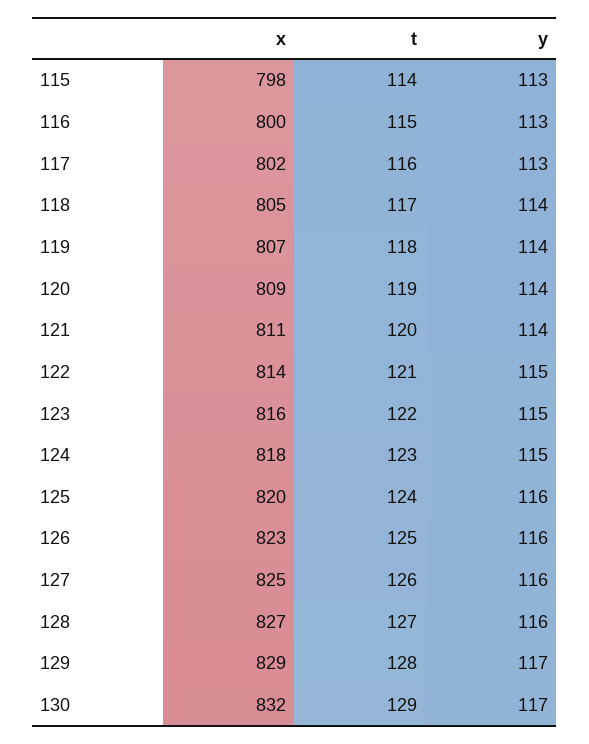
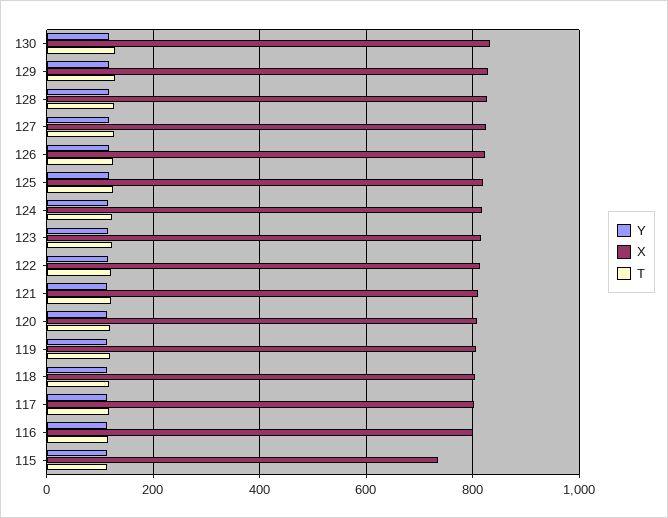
x, 115: 798 -> 740

